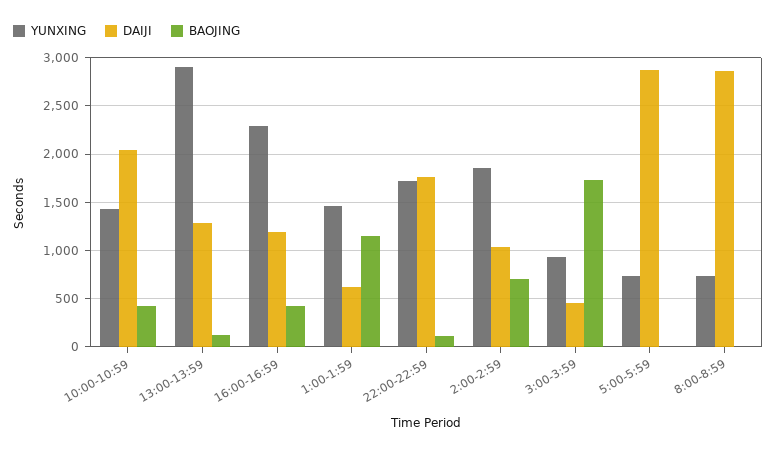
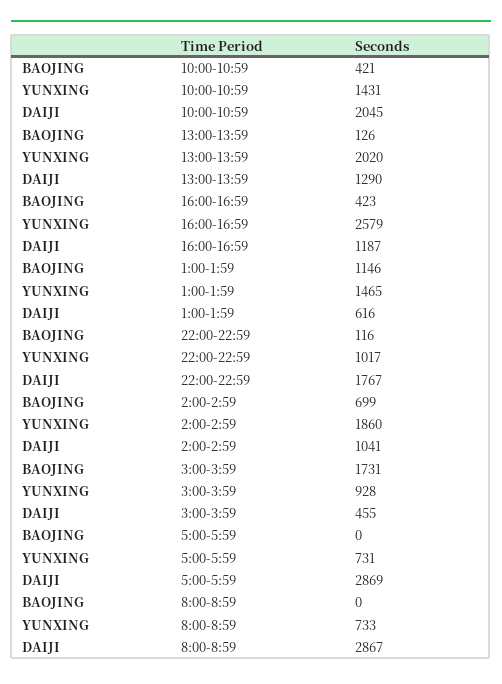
YUNXING, 13:00-13:59: 2900 -> 2020
YUNXING, 16:00-16:59: 2300 -> 2579
YUNXING, 22:00-22:59: 1700 -> 1017

